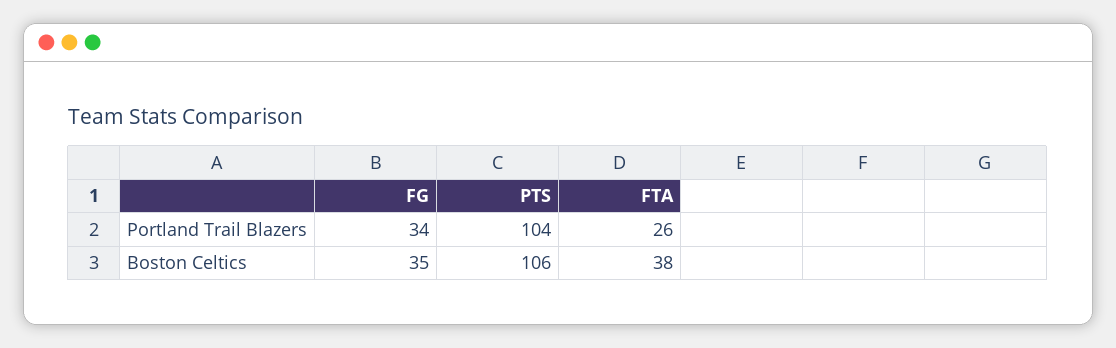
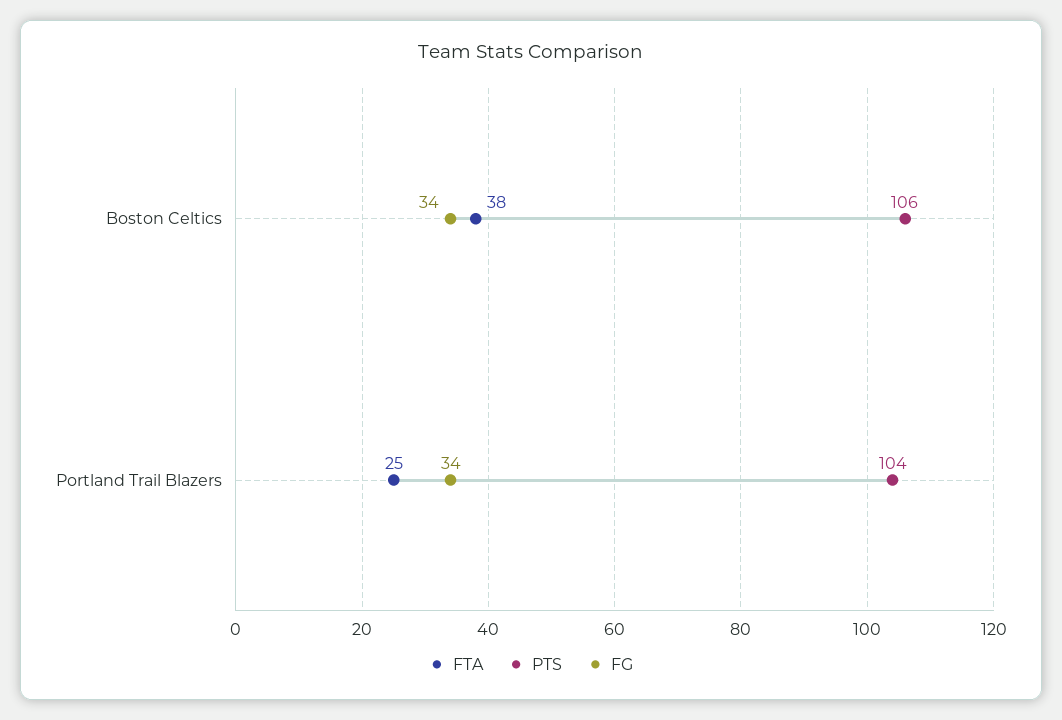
FTA, Portland Trail Blazers: 26 -> 25
FG, Boston Celtics: 35 -> 34

